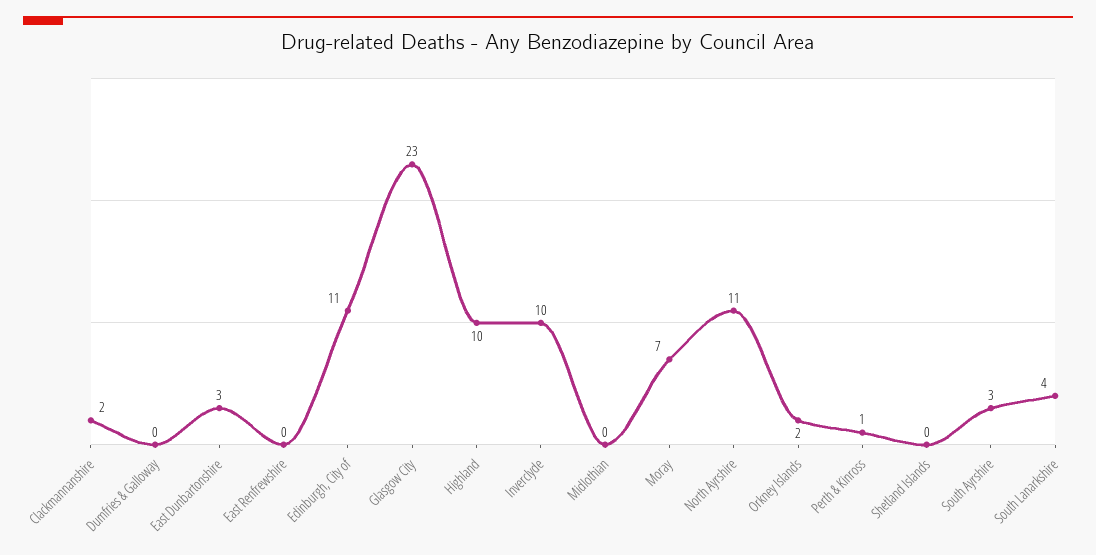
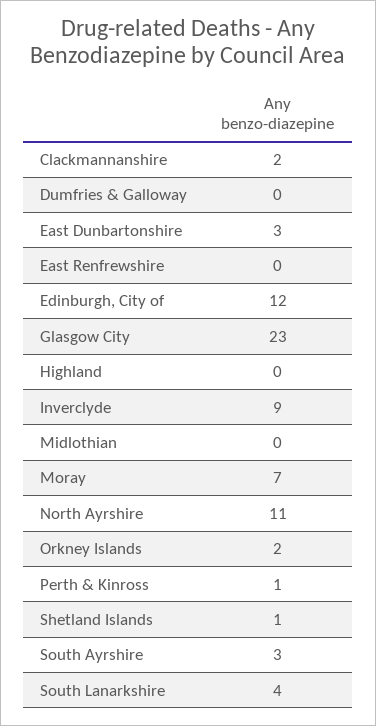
Edinburgh, City of: 11 -> 12
Highland: 10 -> 0
Inverclyde: 10 -> 9
Shetland Islands: 0 -> 1

